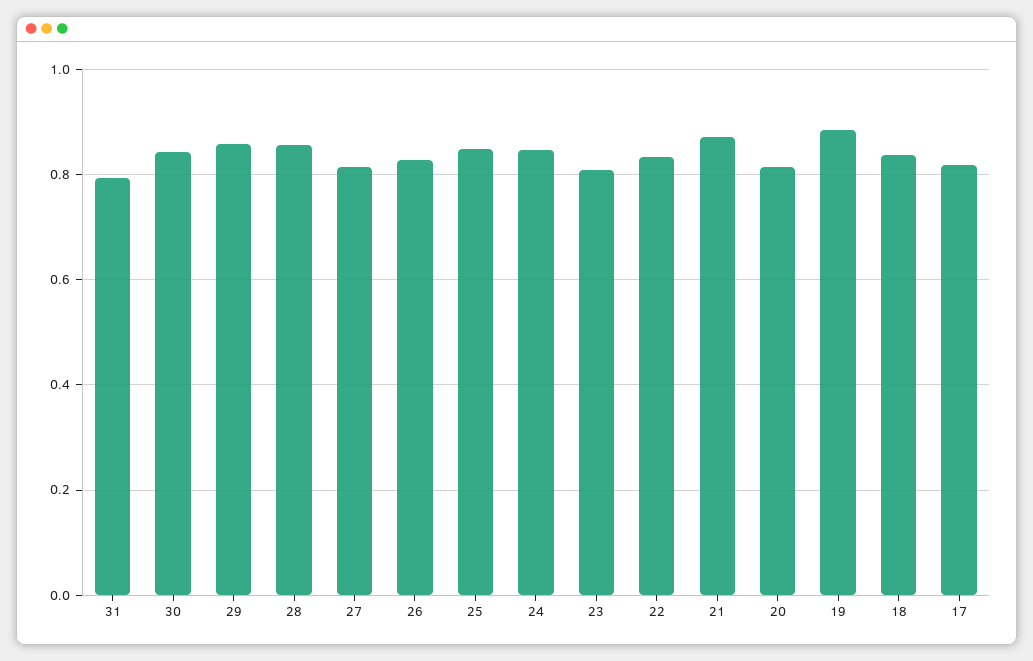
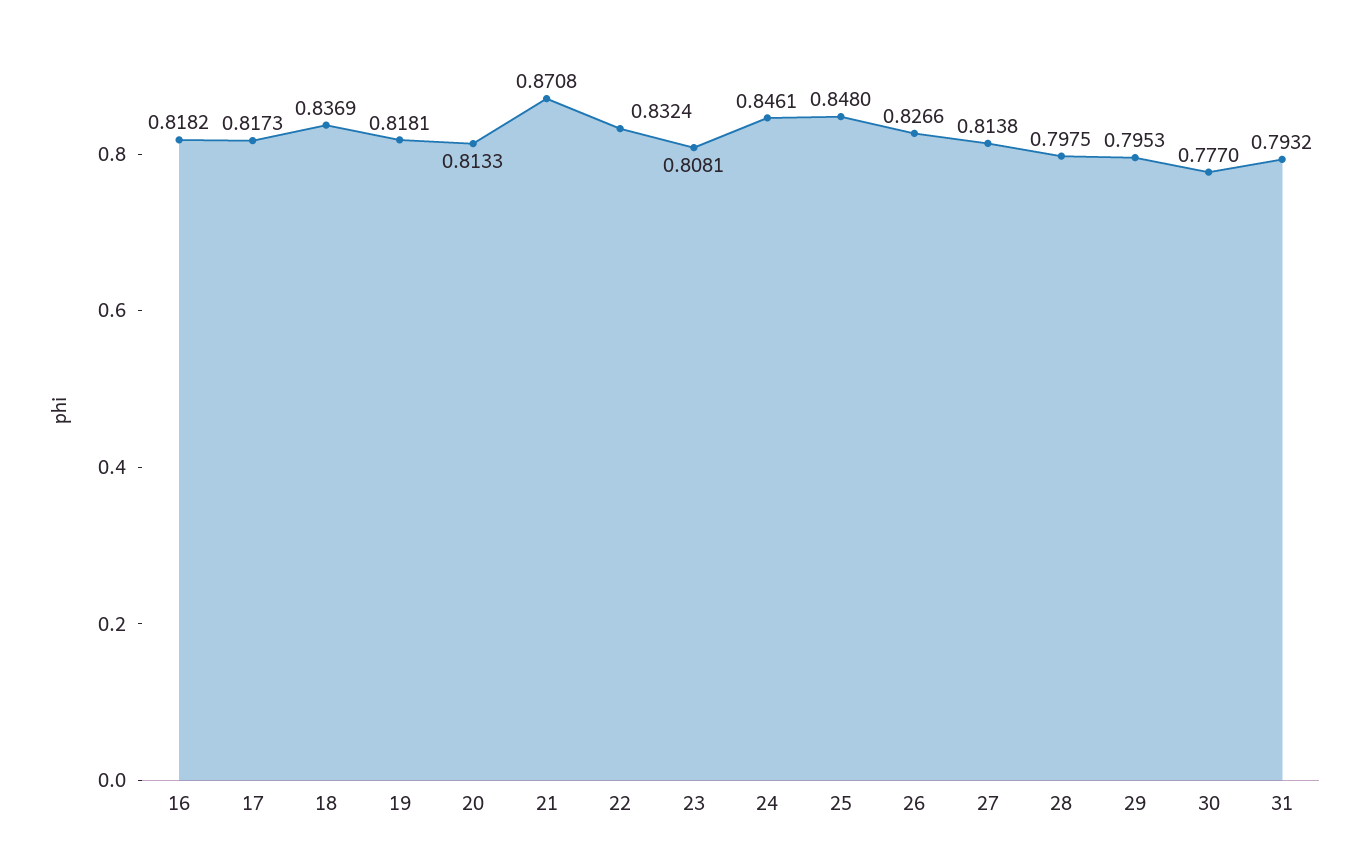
30: 0.84 -> 0.777
29: 0.86 -> 0.7953
28: 0.86 -> 0.7975
19: 0.88 -> 0.8181
16: none -> 0.8182

